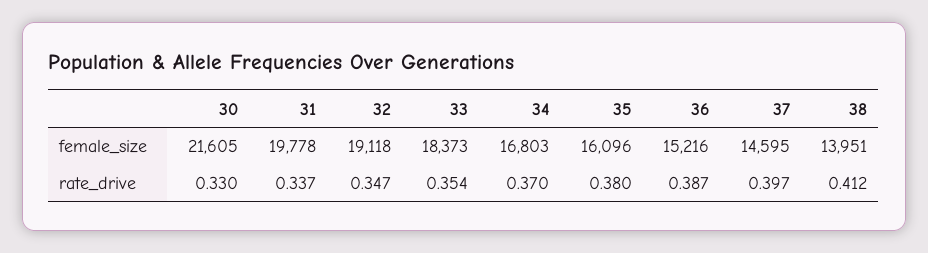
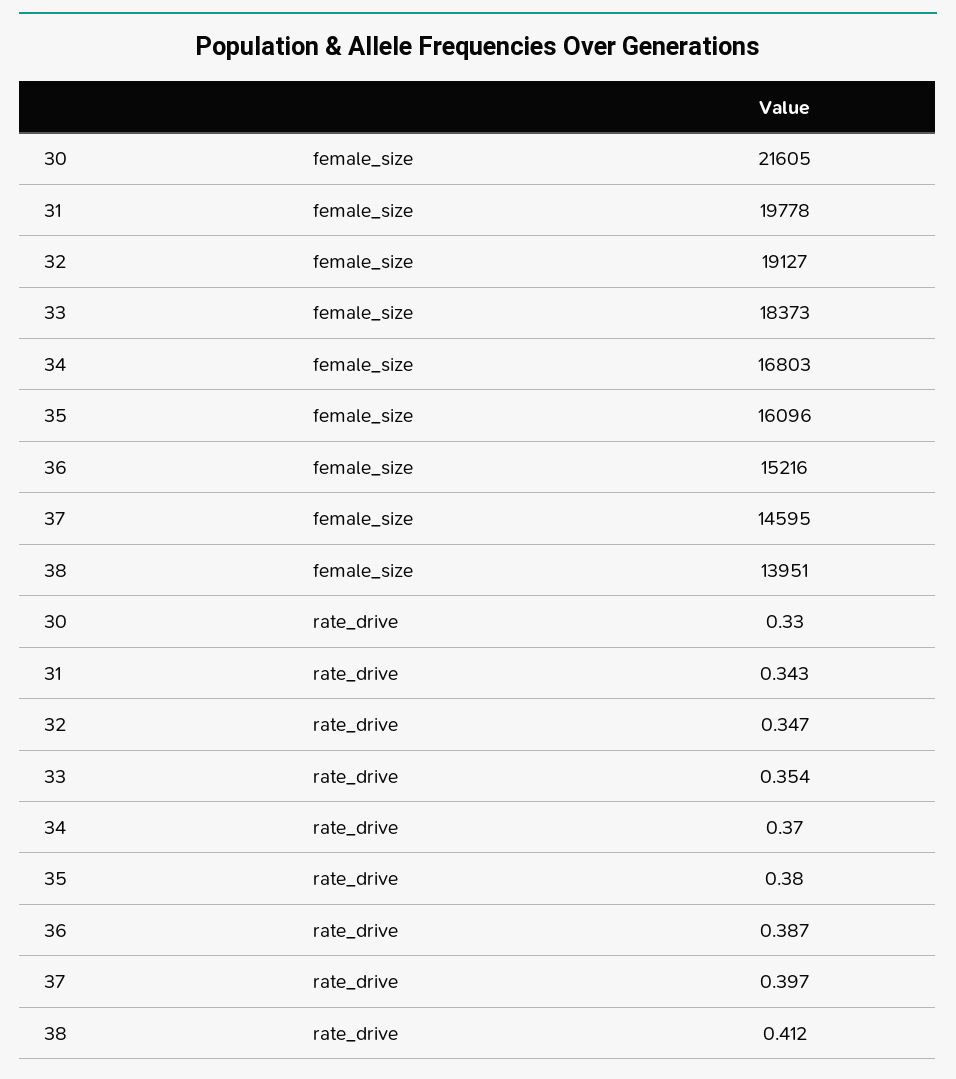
32, female_size: 19118 -> 19127
31, rate_drive: 0.337 -> 0.343

